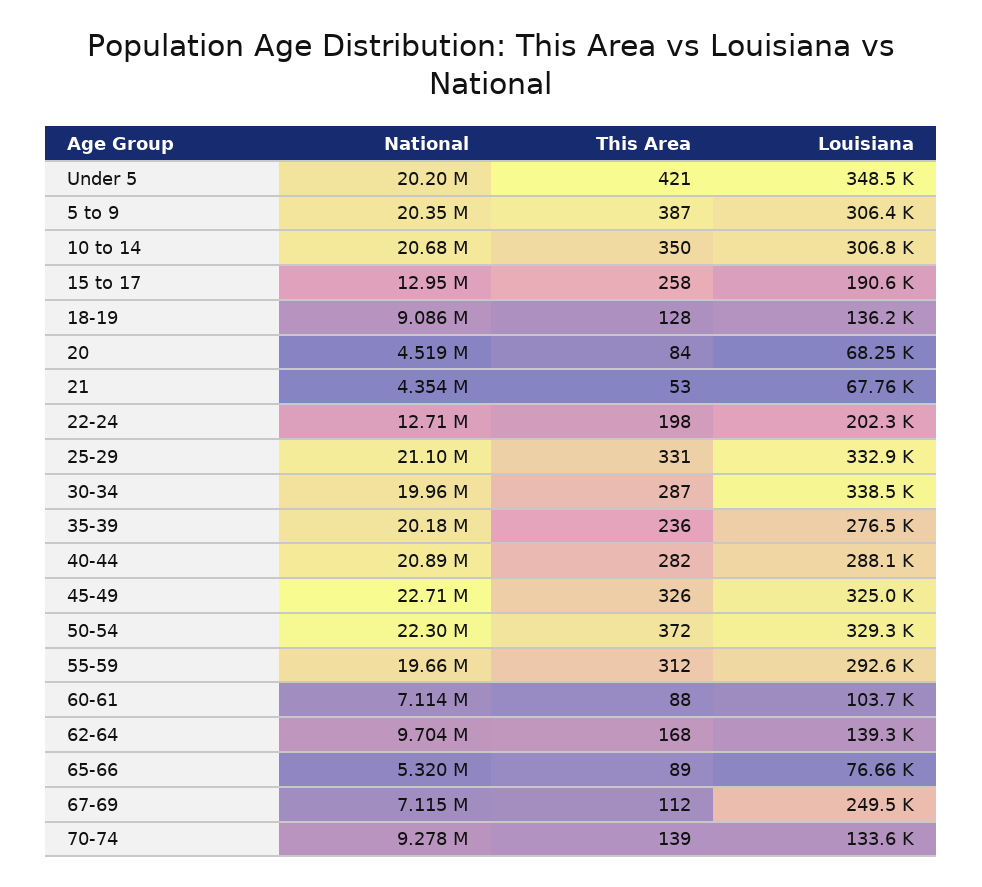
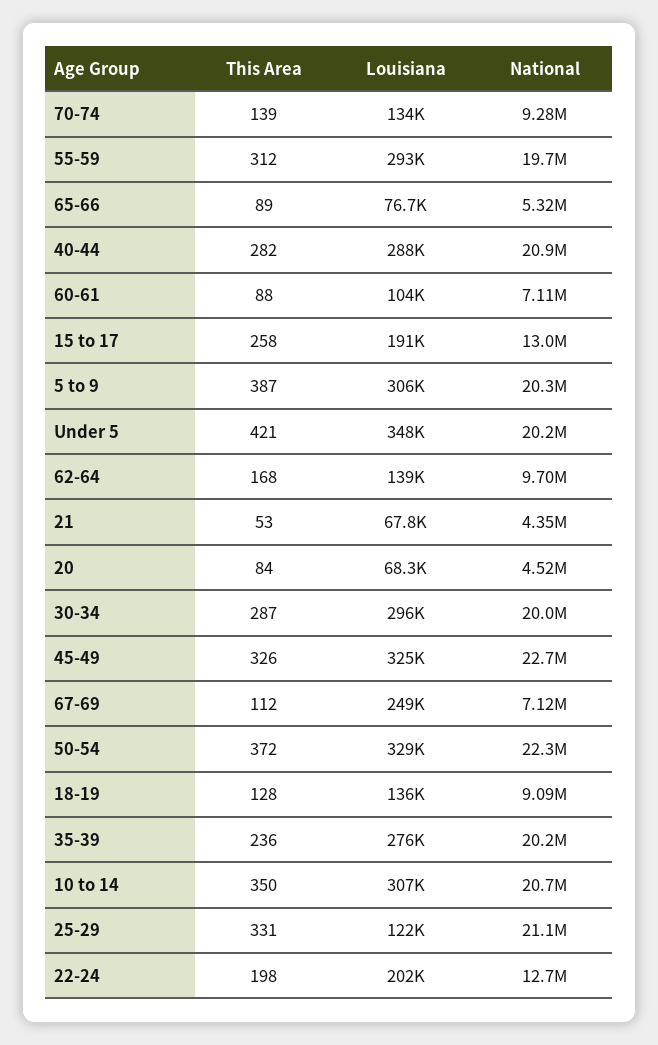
Louisiana, 25-29: 332900 -> 122000
Louisiana, 30-34: 338500 -> 296000

